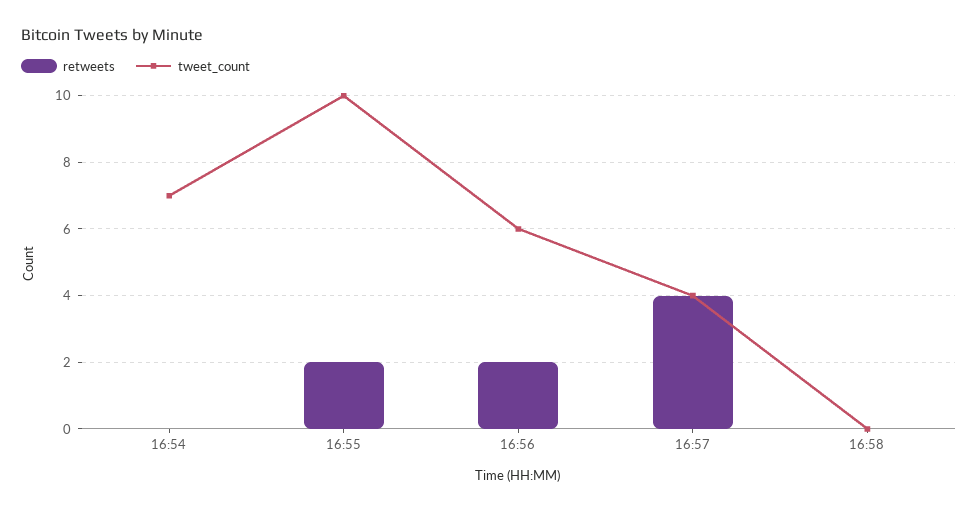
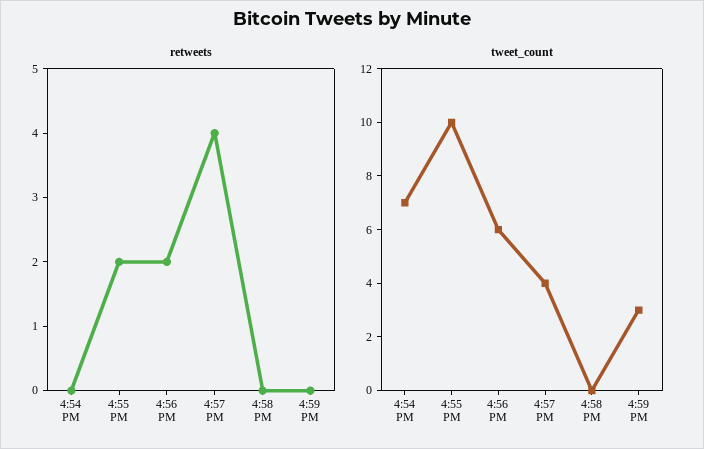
retweets, 4:59 PM: none -> 0
tweet_count, 4:59 PM: none -> 3

